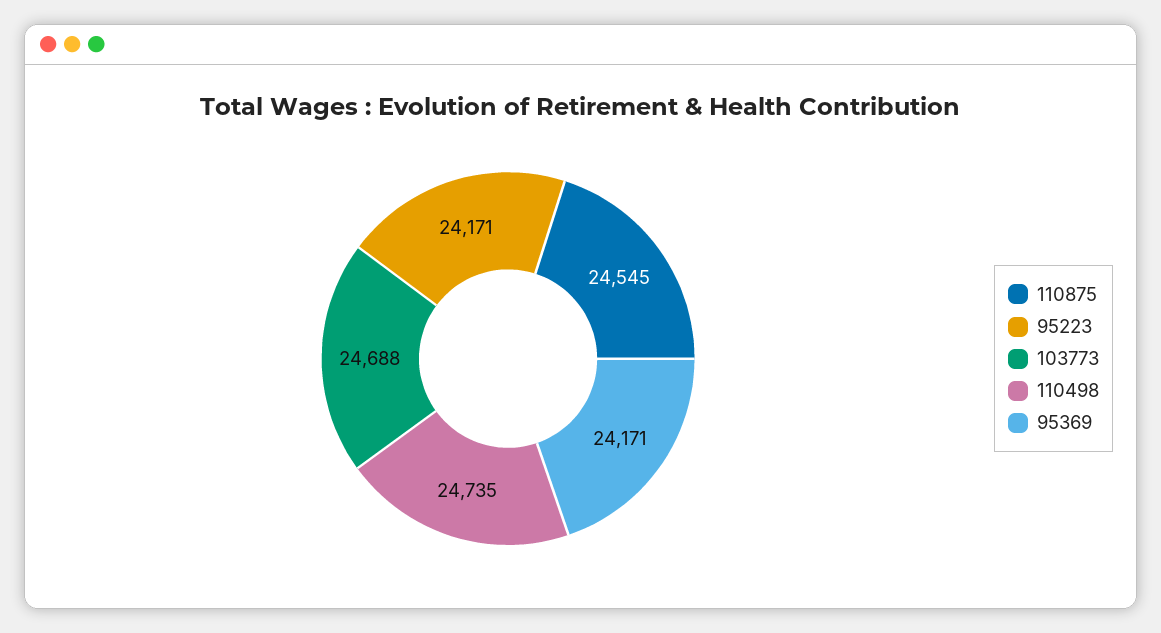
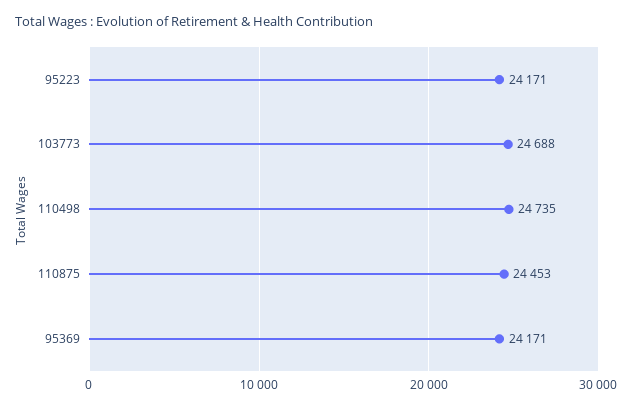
110875: 24545 -> 24453

